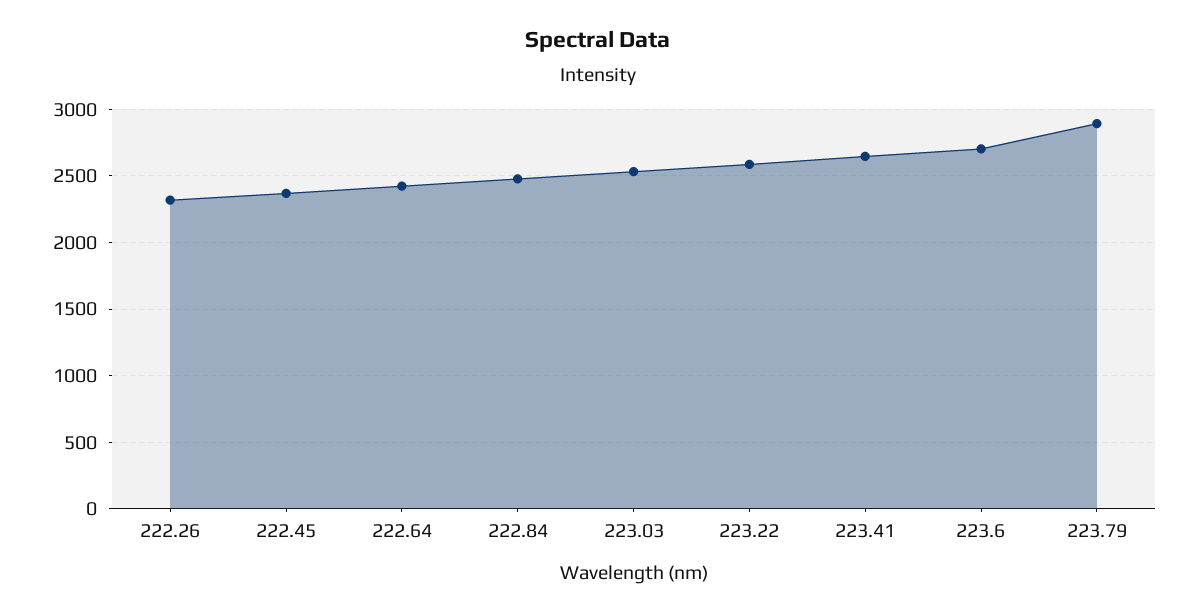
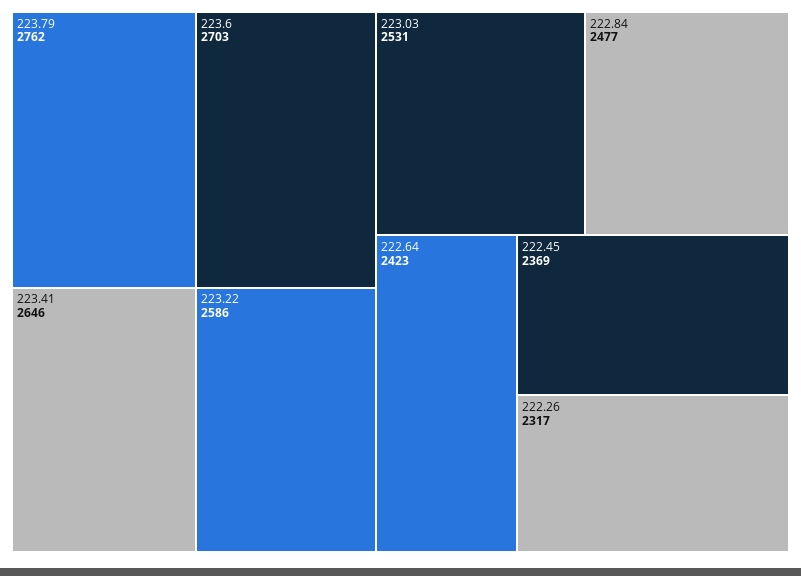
223.79: 2900 -> 2762

